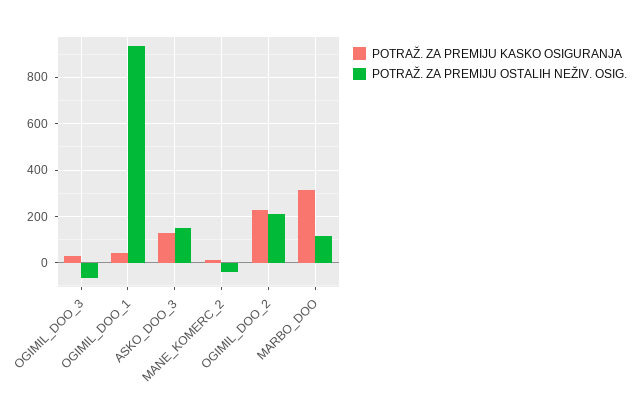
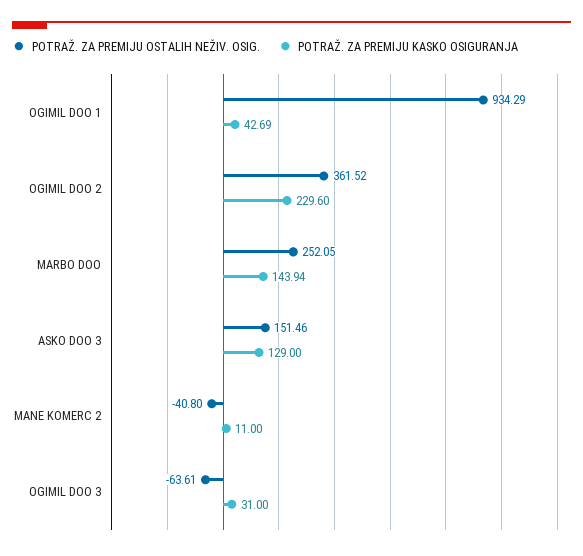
POTRAŽ. ZA PREMIJU OSTALIH NEŽIV. OSIG., OGIMIL_DOO_2: 200 -> 361.52
POTRAŽ. ZA PREMIJU KASKO OSIGURANJA, MARBO_DOO: 300 -> 143.94
POTRAŽ. ZA PREMIJU OSTALIH NEŽIV. OSIG., MARBO_DOO: 100 -> 252.05

